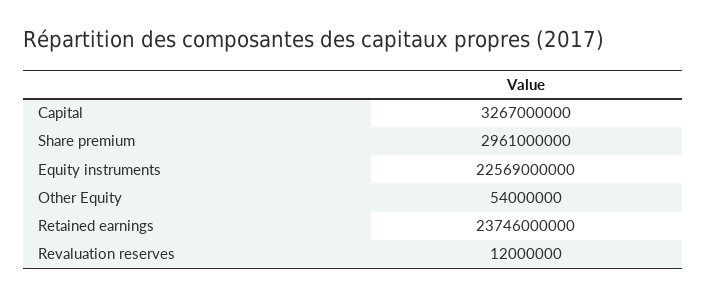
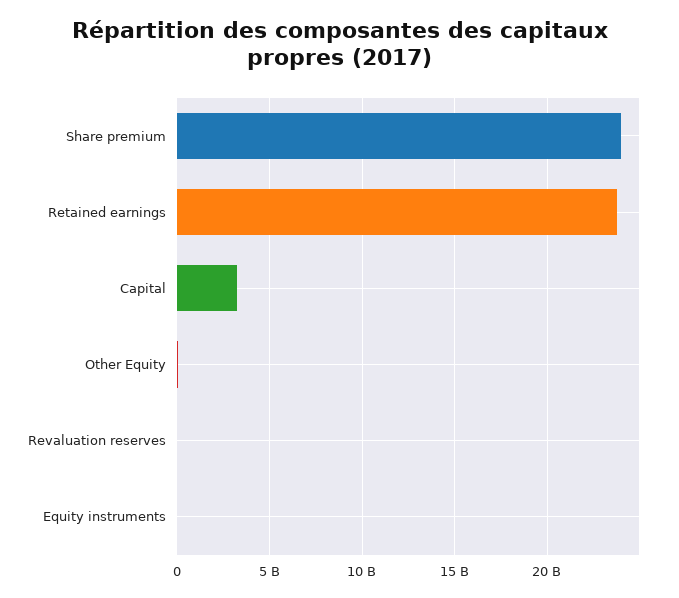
Share premium: 2961000000 -> 24000000000
Equity instruments: 22569000000 -> 0

